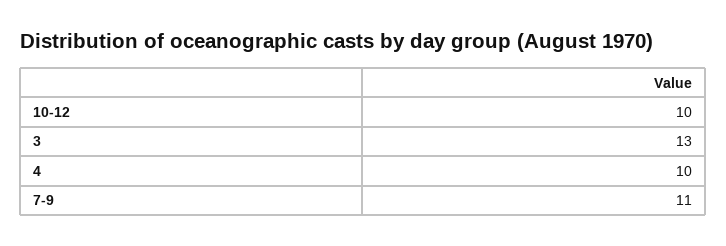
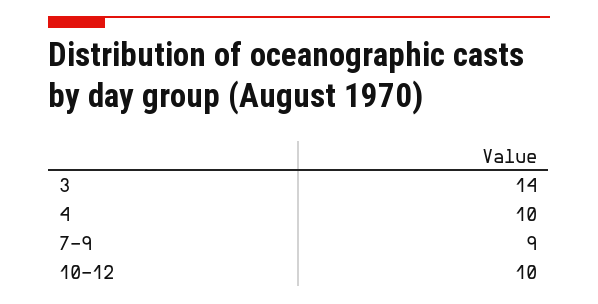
3: 13 -> 14
7-9: 11 -> 9

